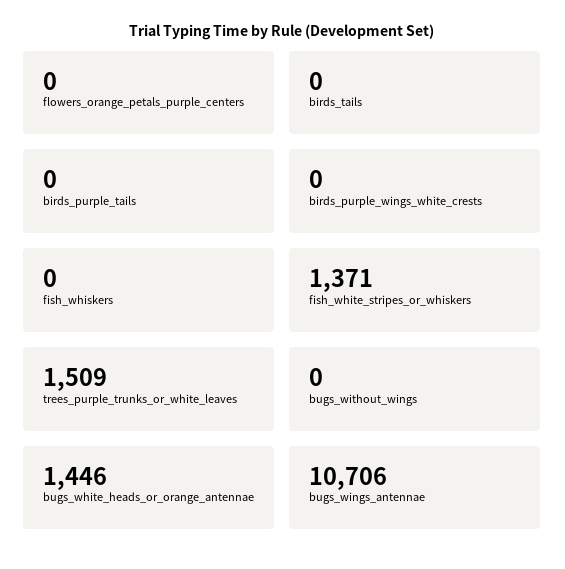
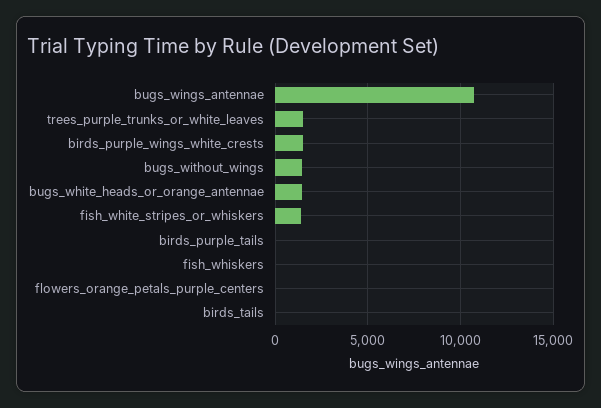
birds_purple_wings_white_crests: 0 -> 1500
bugs_without_wings: 0 -> 1500

